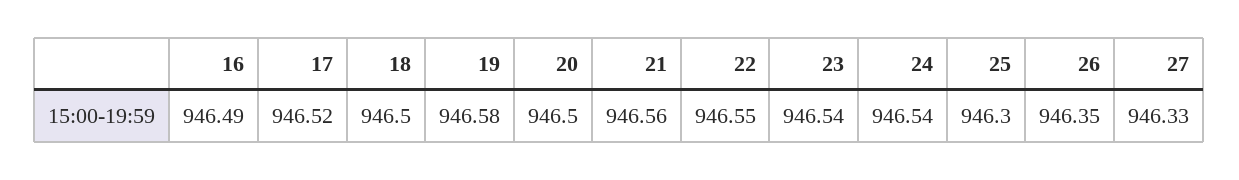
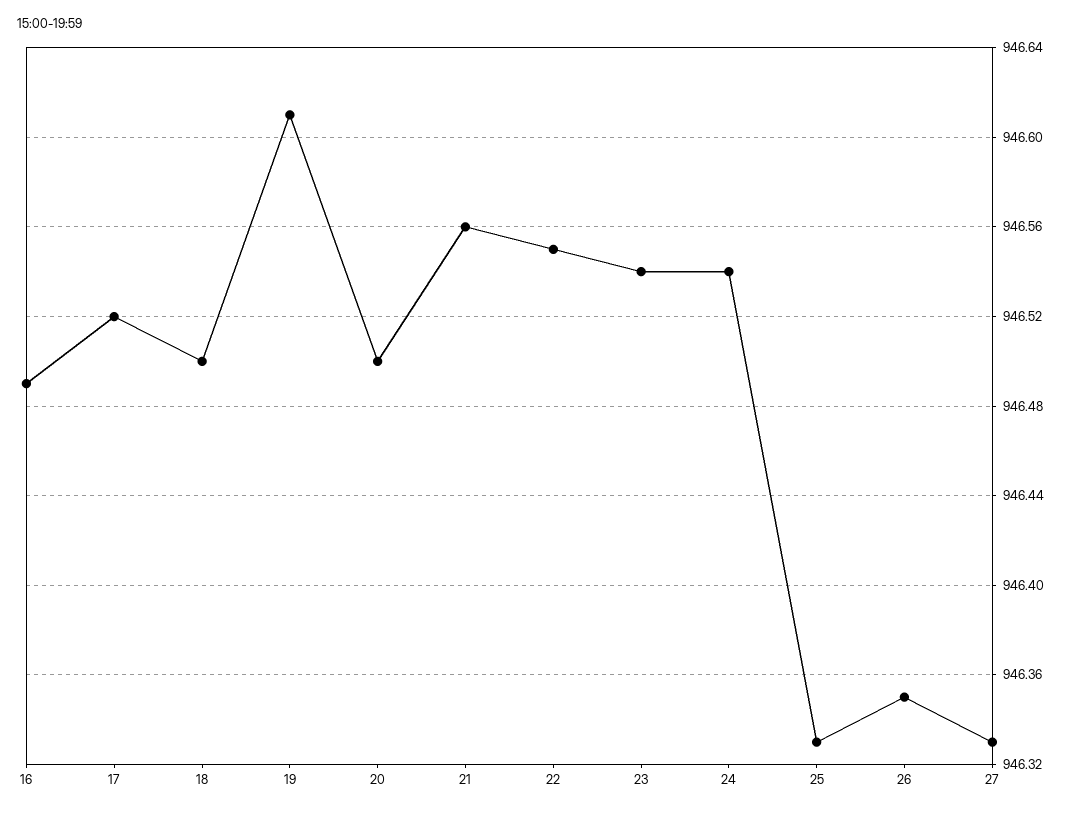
19: 946.58 -> 946.61
25: 946.3 -> 946.33

